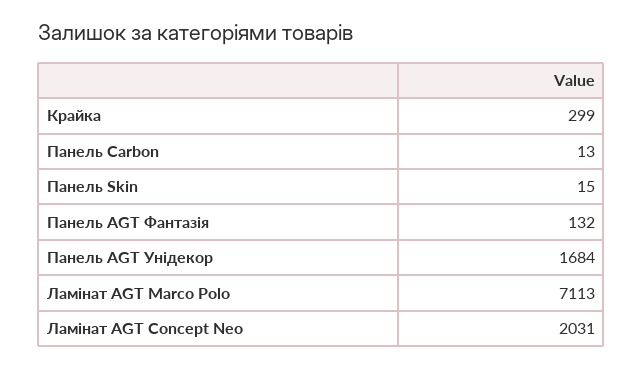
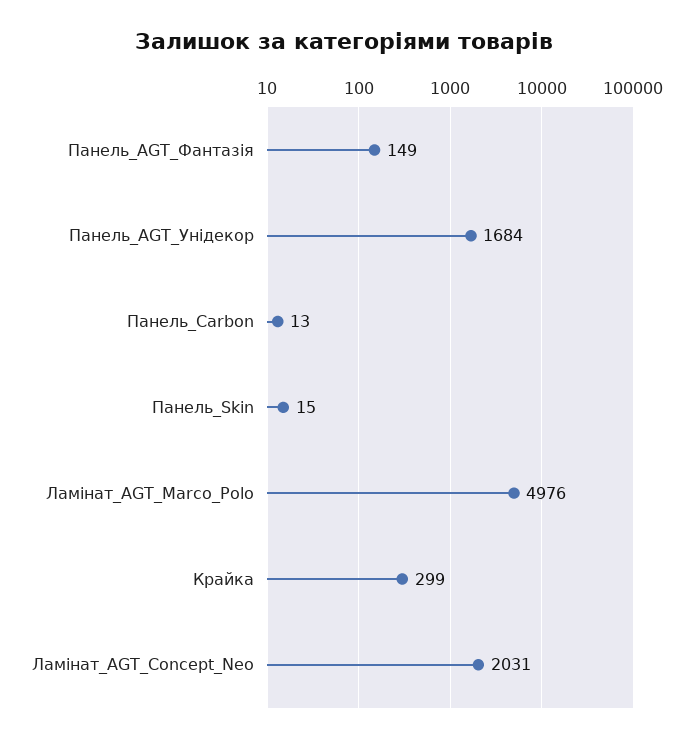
Панель AGT Фантазія: 132 -> 149
Ламінат AGT Marco Polo: 7113 -> 4976

